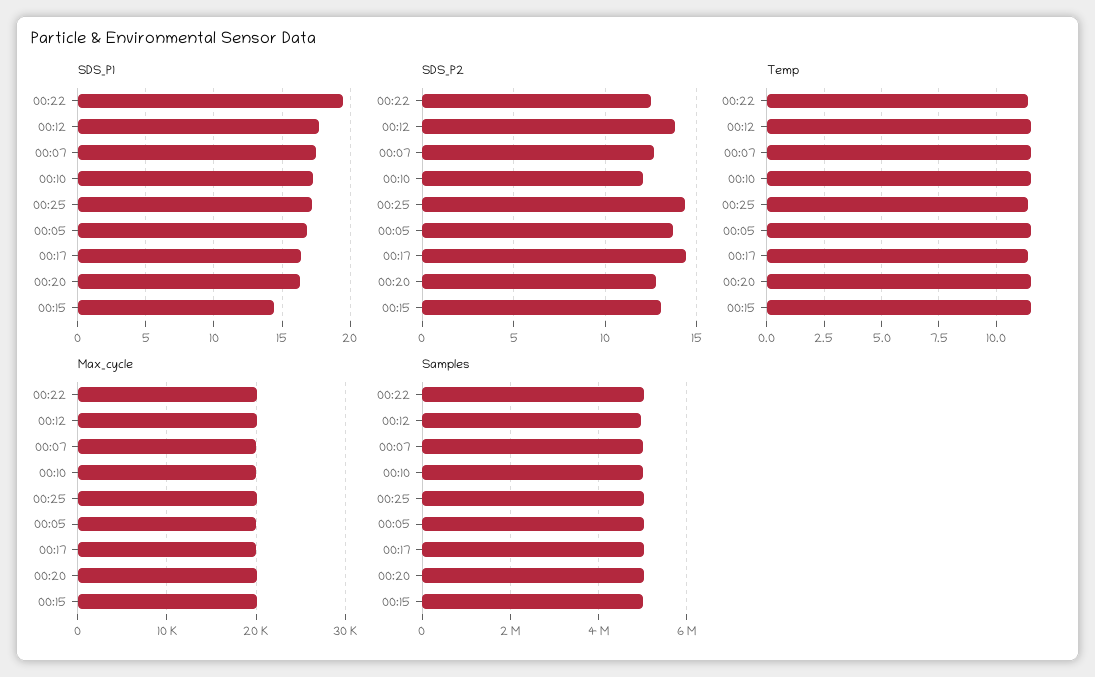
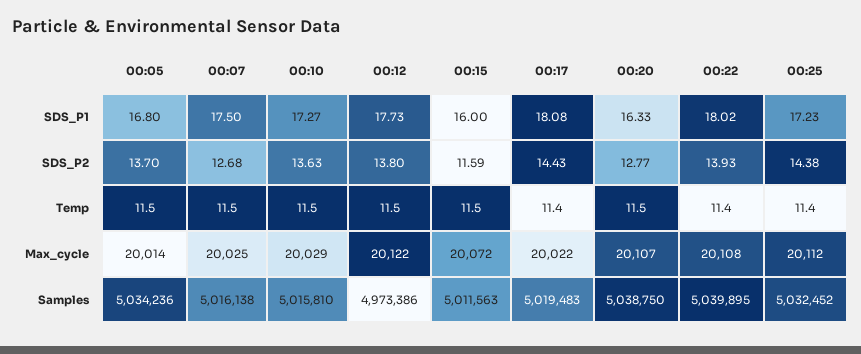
SDS_P1, 00:22: 19.5 -> 18.02
SDS_P1, 00:17: 16.5 -> 18.08
SDS_P1, 00:15: 14.5 -> 16
SDS_P2, 00:22: 12.5 -> 13.93
SDS_P2, 00:10: 12 -> 13.63
SDS_P2, 00:15: 13 -> 11.59

